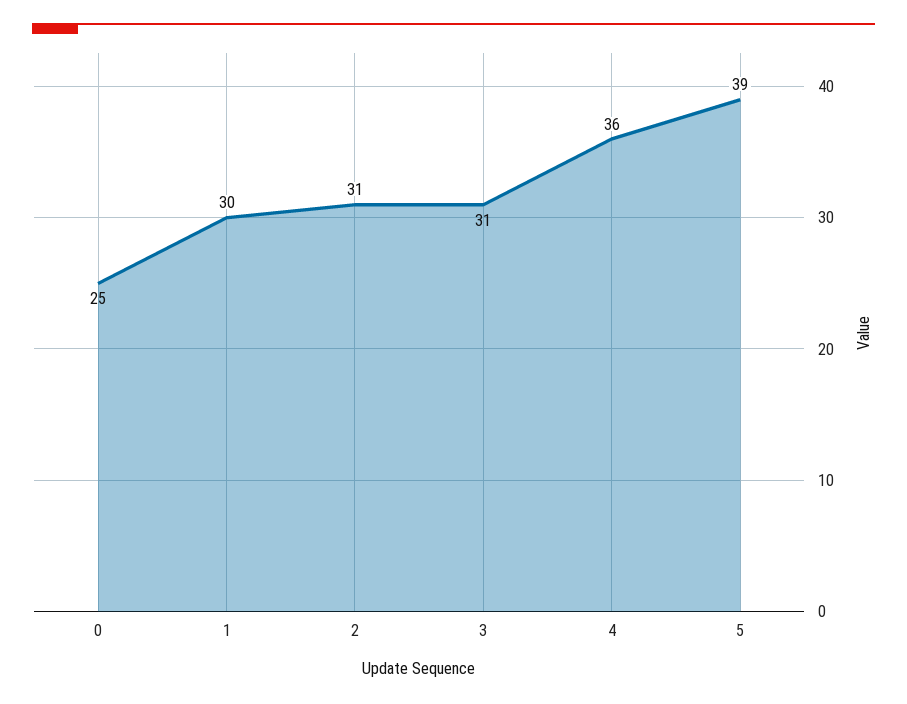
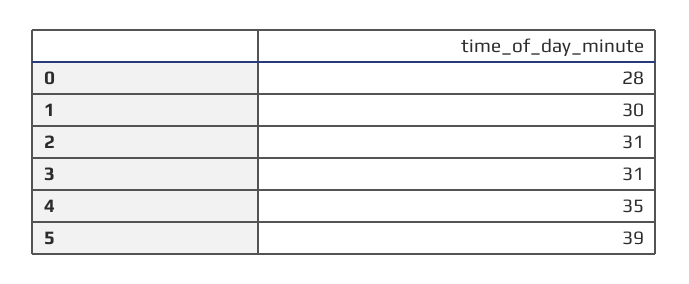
0: 25 -> 28
4: 36 -> 35

